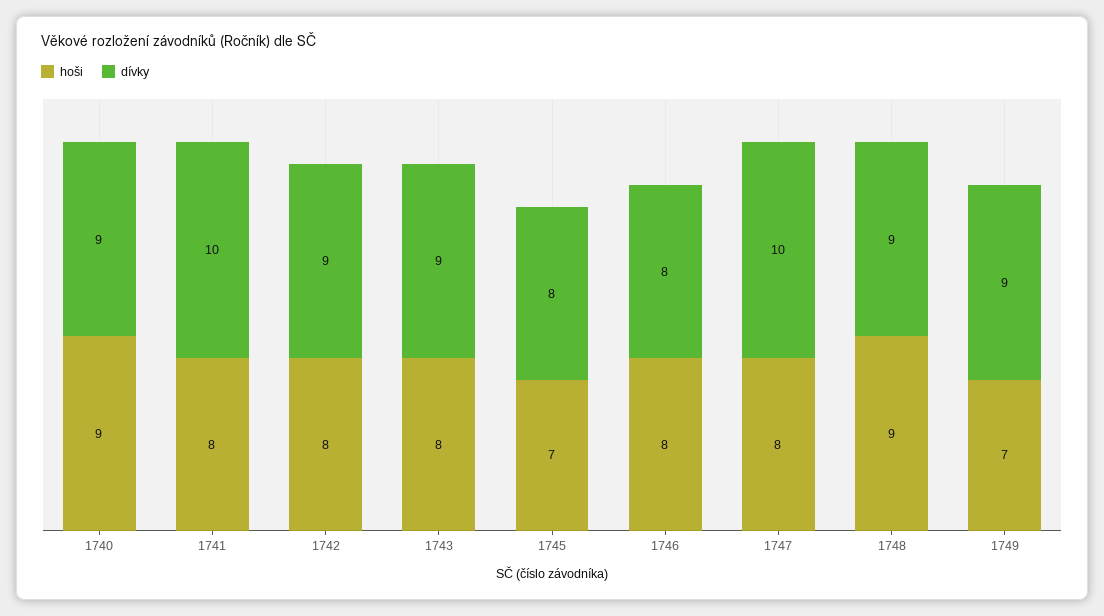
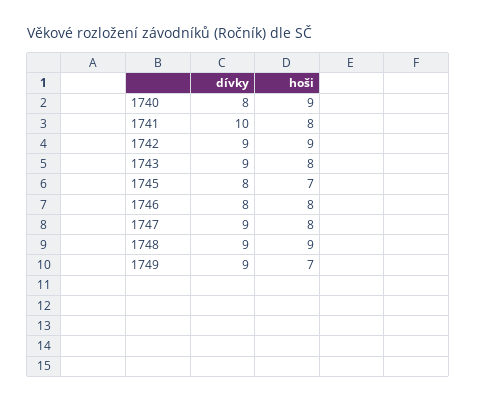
dívky, 1740: 9 -> 8
hoši, 1742: 8 -> 9
dívky, 1747: 10 -> 9

